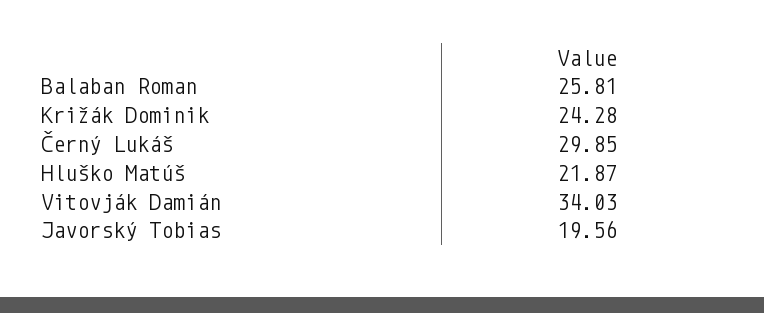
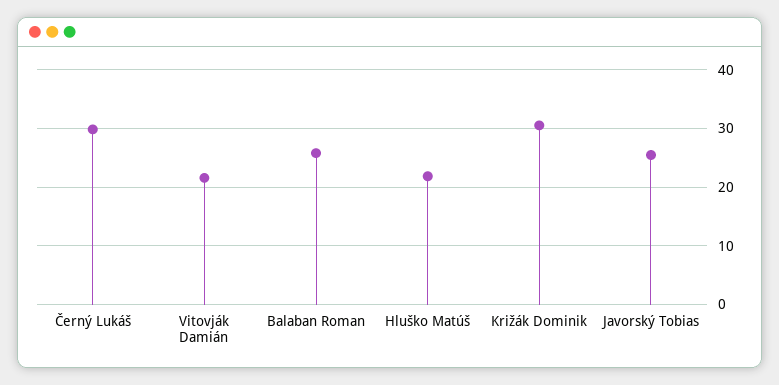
Križák Dominik: 24.28 -> 30
Vitovják Damián: 34.03 -> 22
Javorský Tobias: 19.56 -> 26

